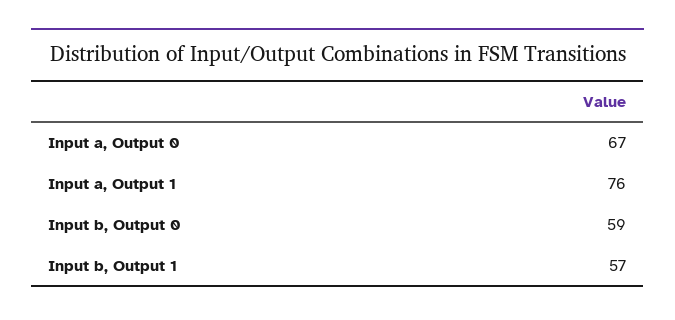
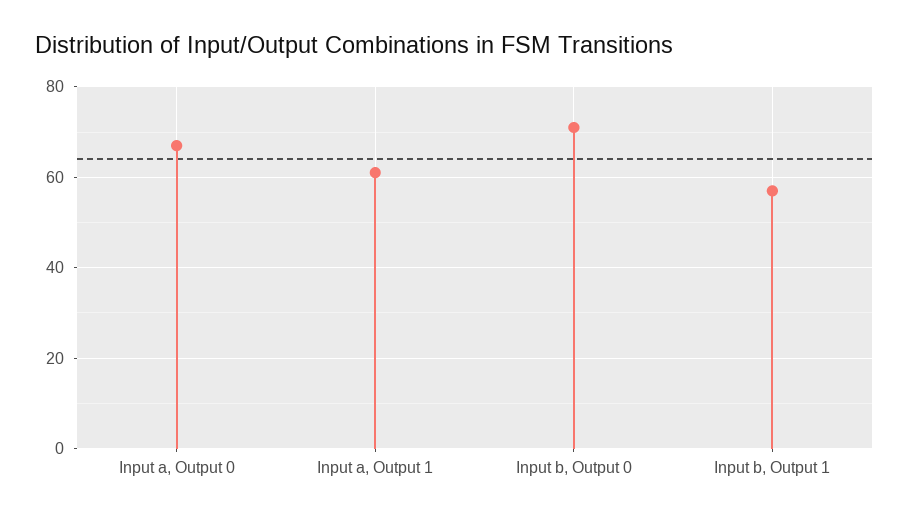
Input a, Output 1: 76 -> 60
Input b, Output 0: 59 -> 70

